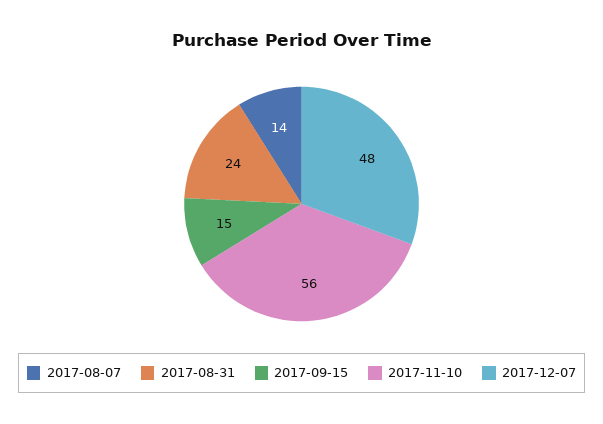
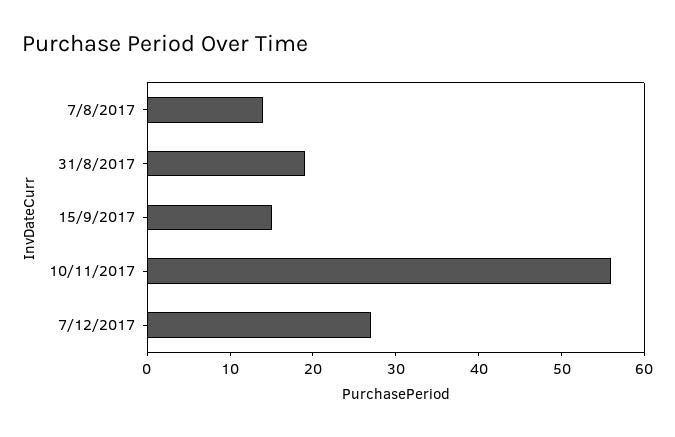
2017-08-31: 24 -> 19
2017-12-07: 48 -> 27

